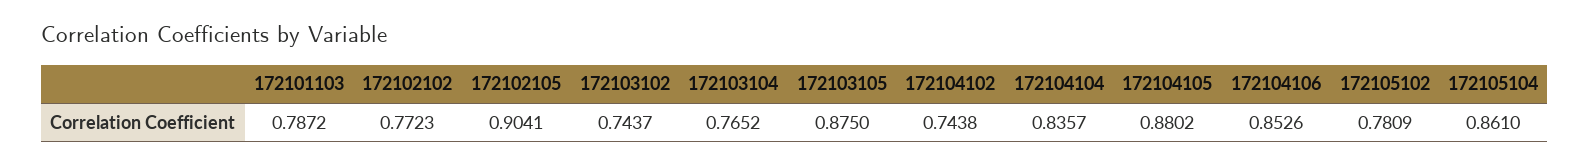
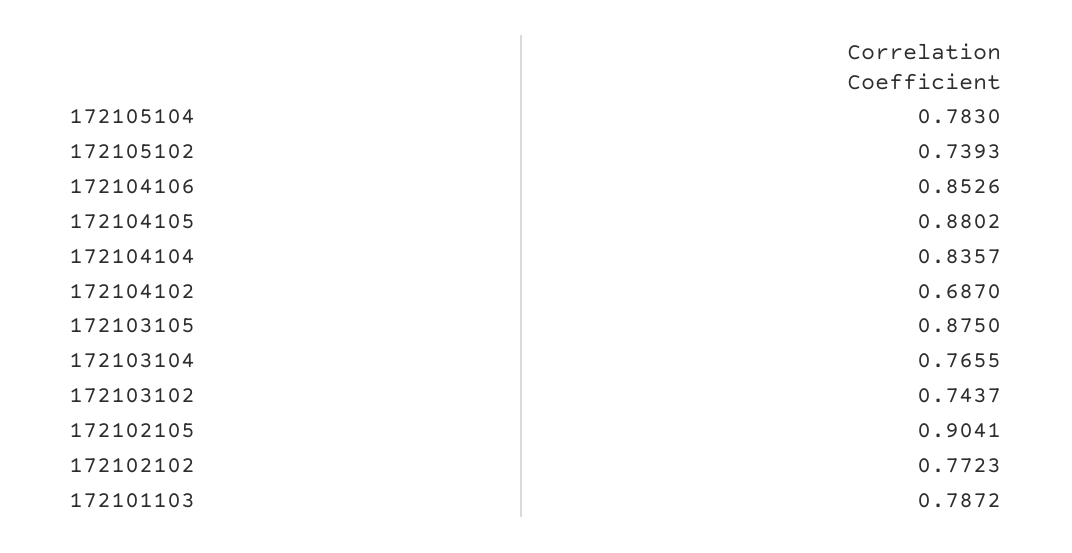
172103104: 0.7652 -> 0.7655
172104102: 0.7438 -> 0.687
172105102: 0.7809 -> 0.7393
172105104: 0.861 -> 0.783

